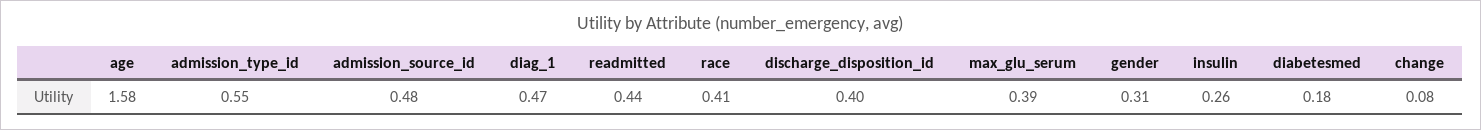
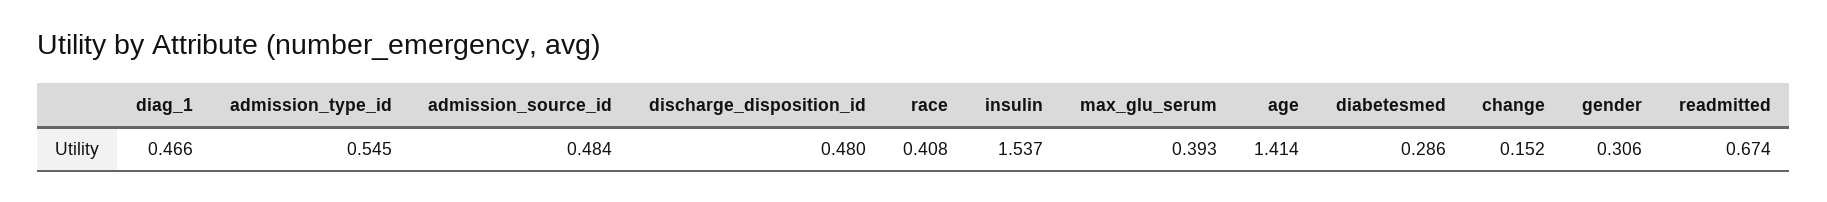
age: 1.58 -> 1.414
readmitted: 0.44 -> 0.674
discharge_disposition_id: 0.4 -> 0.48
insulin: 0.26 -> 1.537
diabetesmed: 0.18 -> 0.286
change: 0.08 -> 0.152

